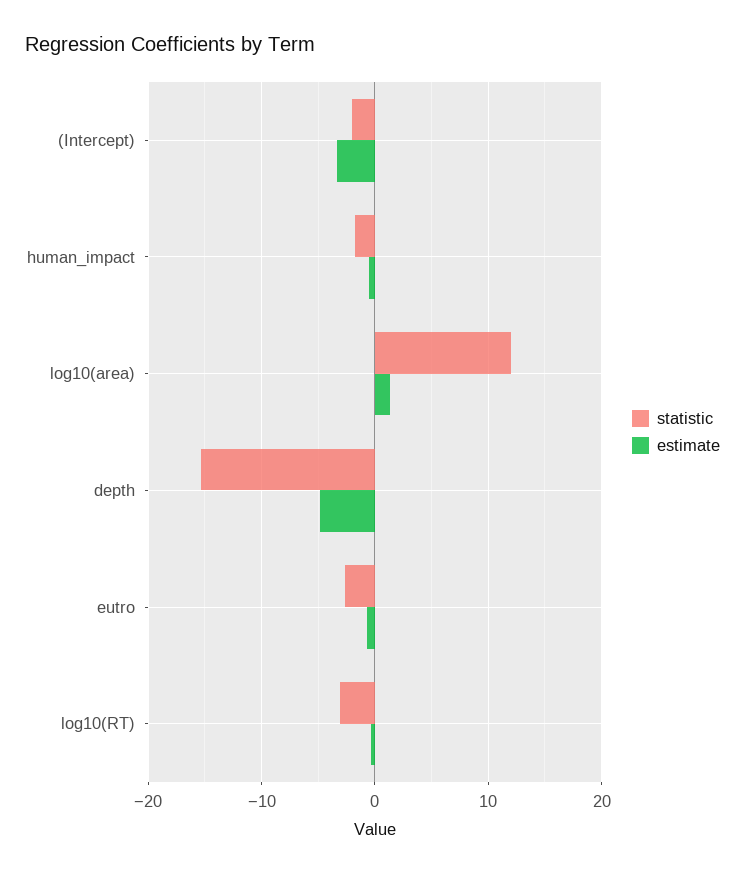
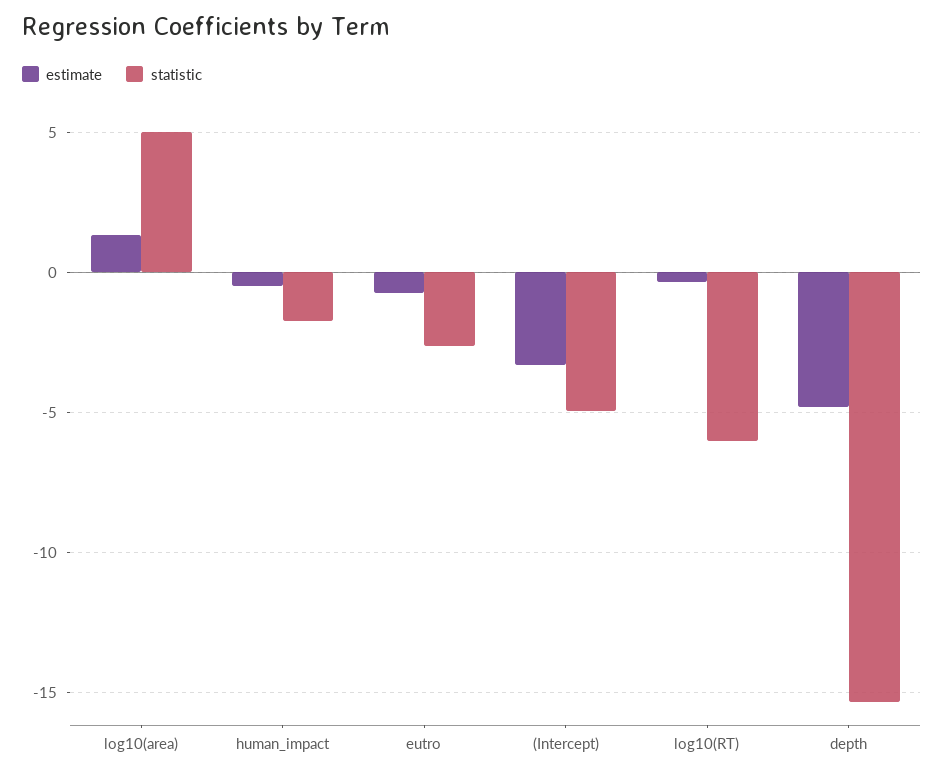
statistic, (Intercept): -2 -> -5
statistic, log10(area): 12 -> 5
statistic, log10(RT): -3 -> -6

